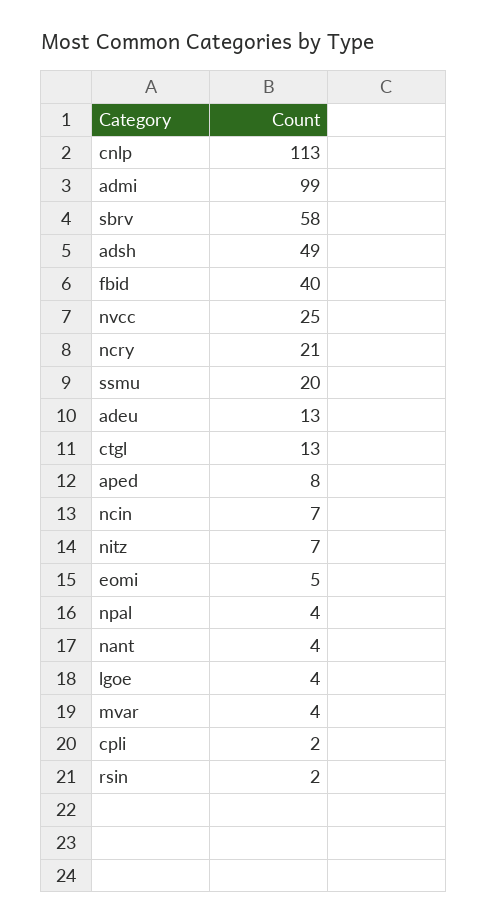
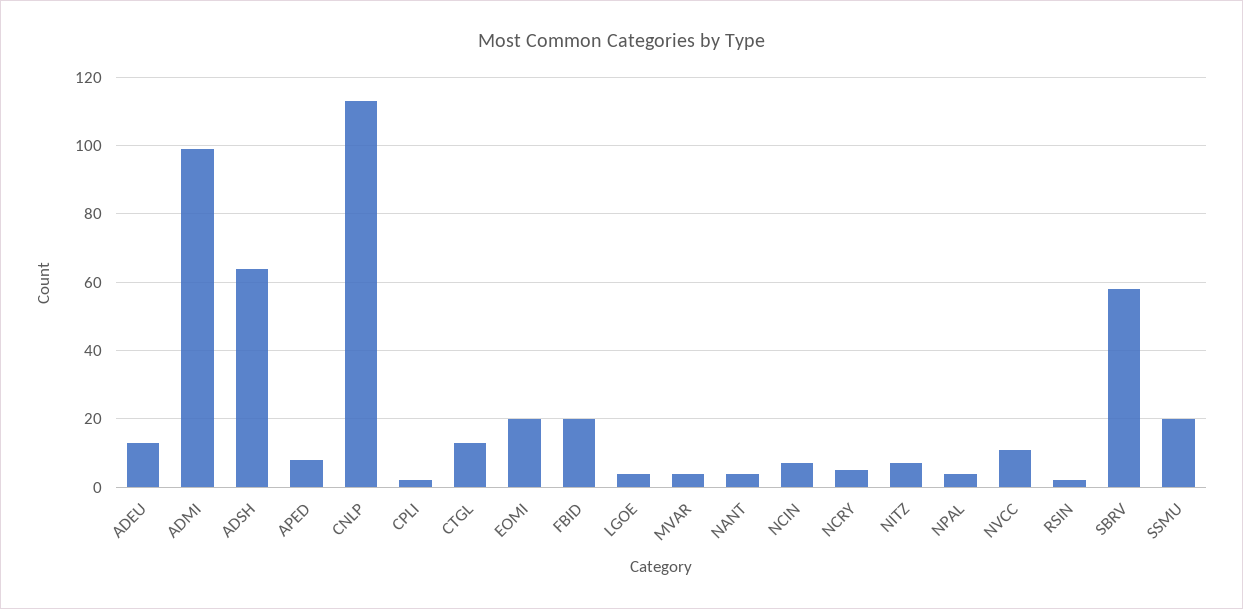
adsh: 49 -> 65
fbid: 40 -> 20
nvcc: 25 -> 10
ncry: 21 -> 5
eomi: 5 -> 20

